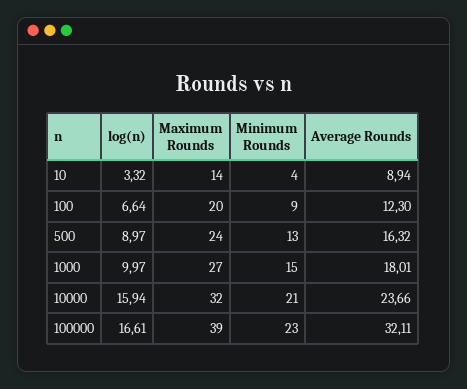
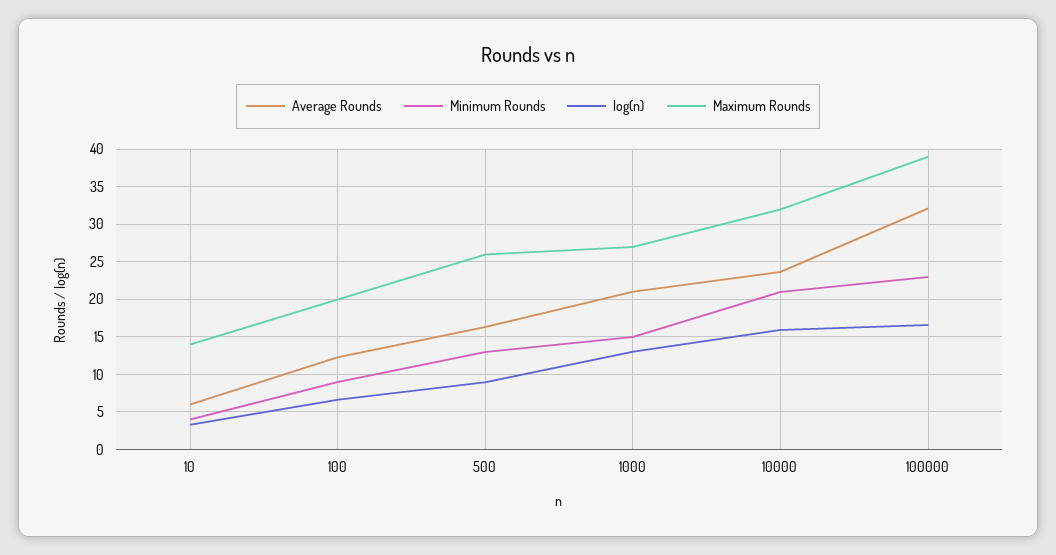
Average Rounds, 10: 8.94 -> 6
Maximum Rounds, 500: 24 -> 26
log(n), 1000: 9.97 -> 13
Average Rounds, 1000: 18.01 -> 21

